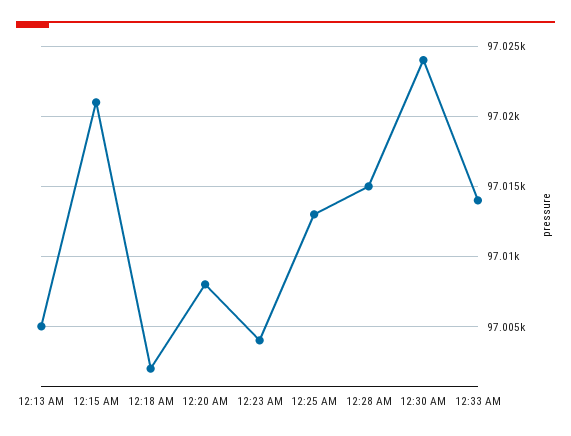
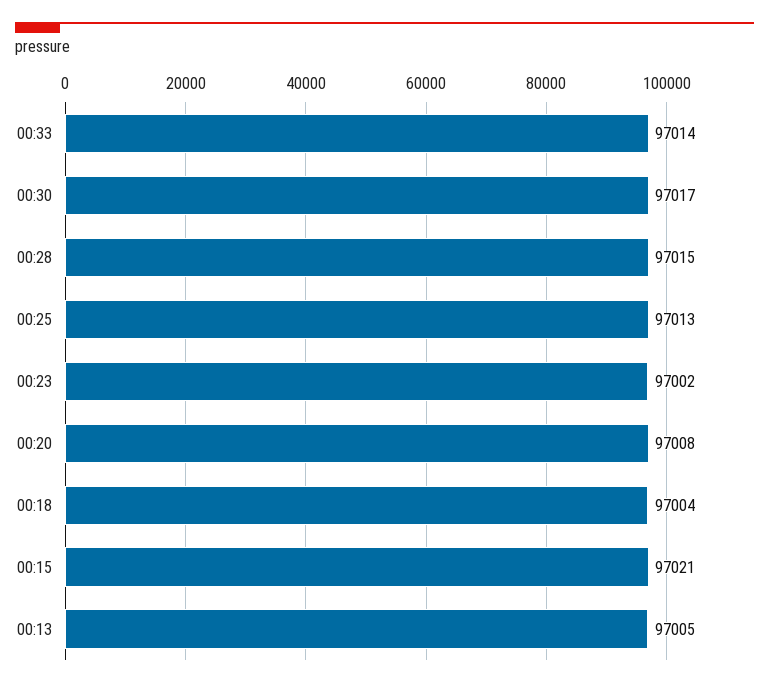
12:18 AM: 97002 -> 97004
12:23 AM: 97004 -> 97002
12:30 AM: 97024 -> 97017

